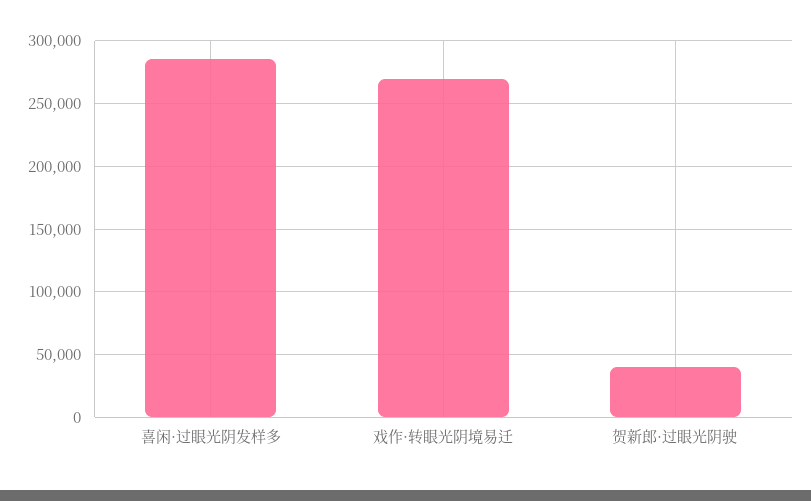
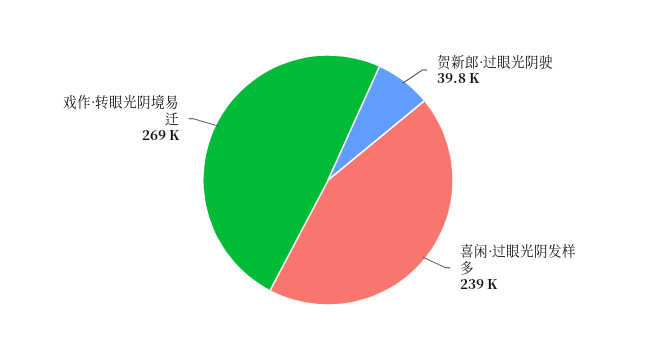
喜闲·过眼光阴发样多: 285000 -> 239000

